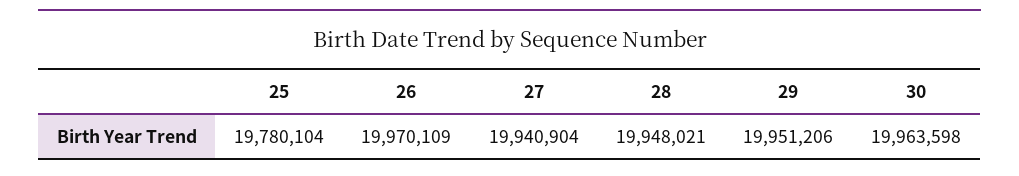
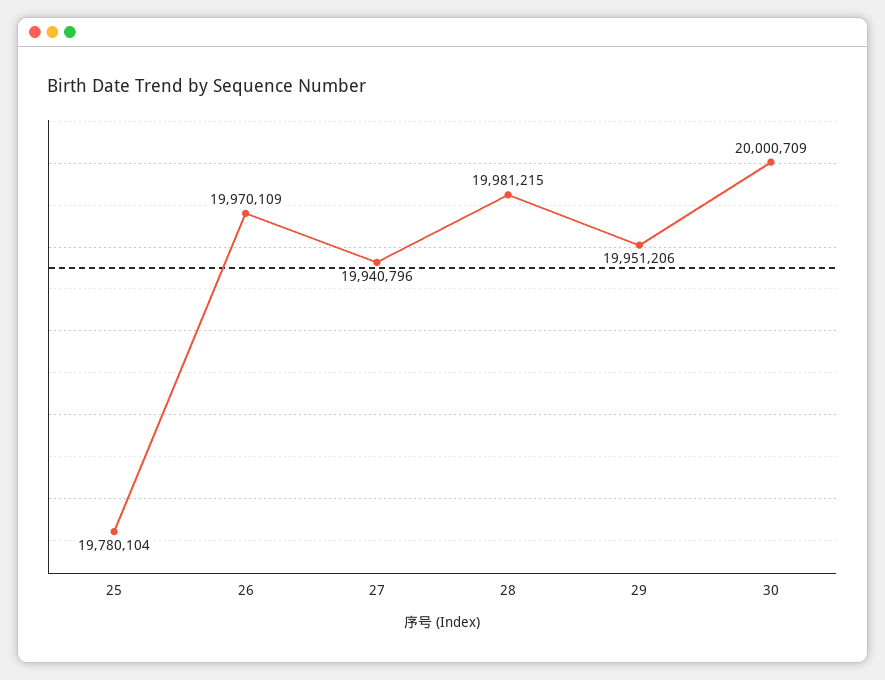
27: 19940904 -> 19940796
28: 19948021 -> 19981215
30: 19963598 -> 20000709

